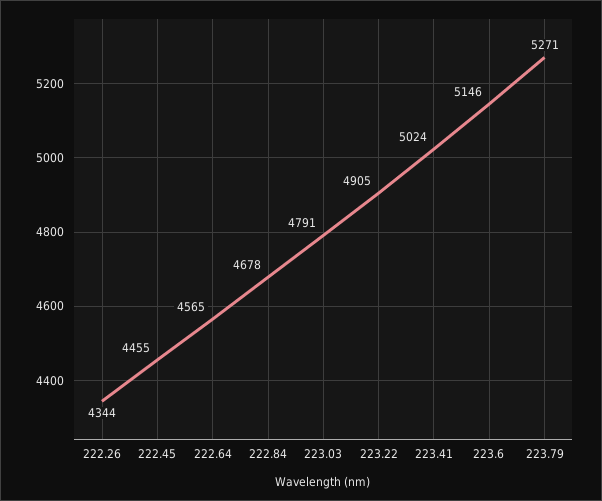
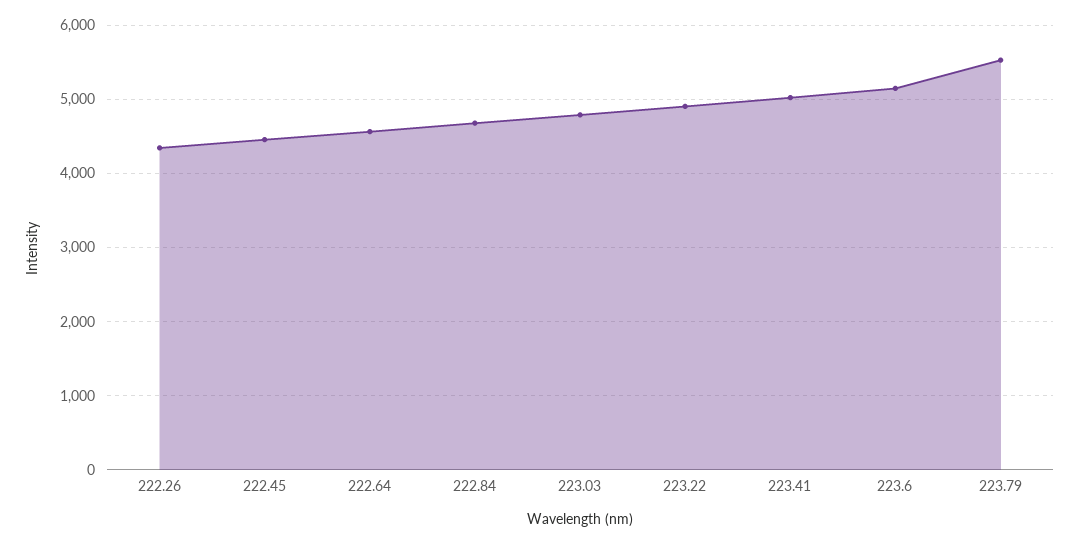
223.79: 5271 -> 5500

